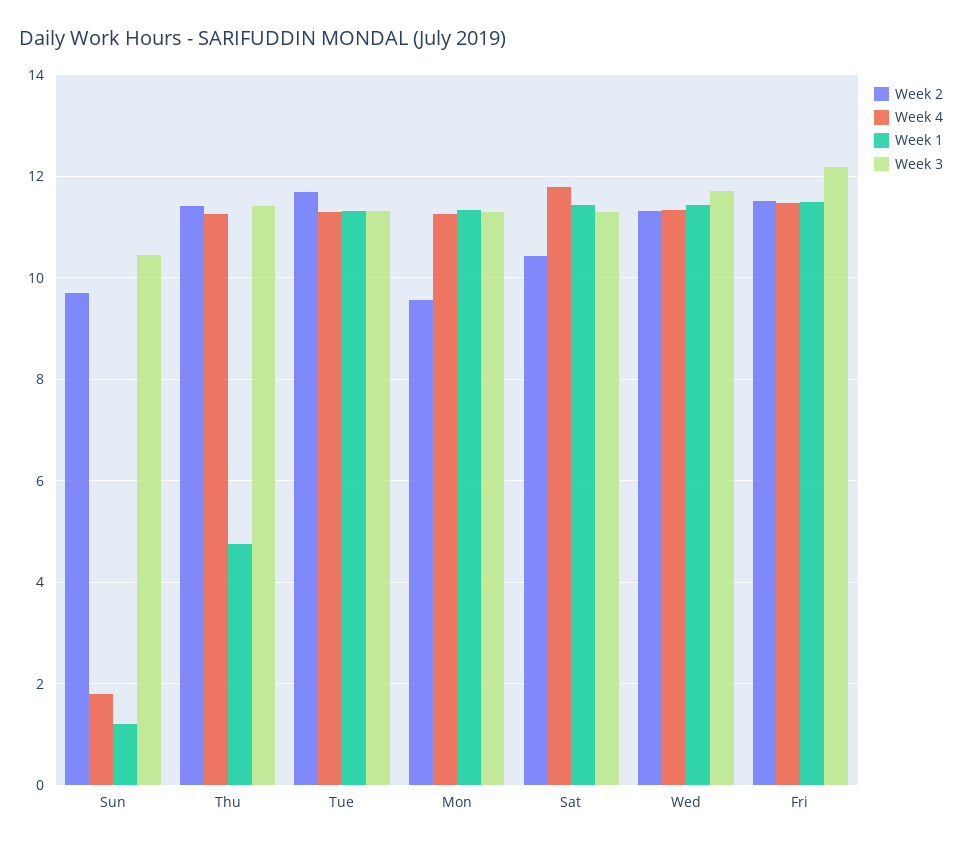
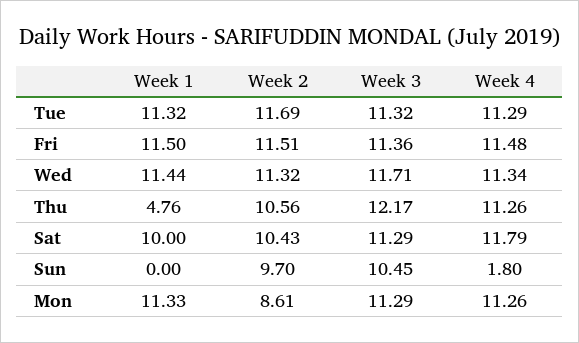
Week 1, Sun: 1.2 -> 0
Week 2, Thu: 11.4 -> 10.56
Week 3, Thu: 11.4 -> 12.17
Week 2, Mon: 9.6 -> 8.61
Week 1, Sat: 11.4 -> 10
Week 3, Fri: 12.2 -> 11.36

